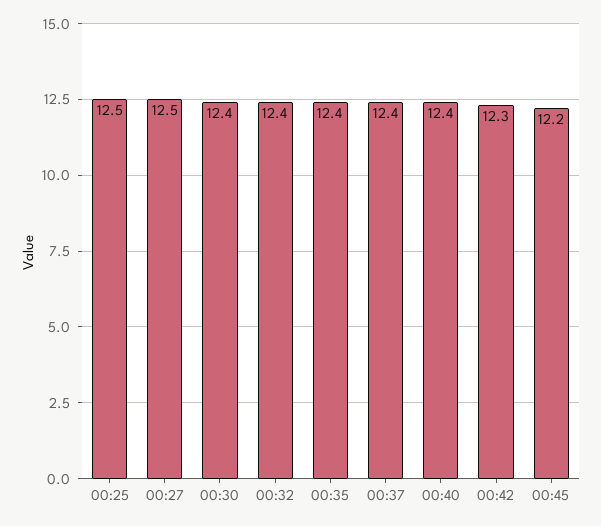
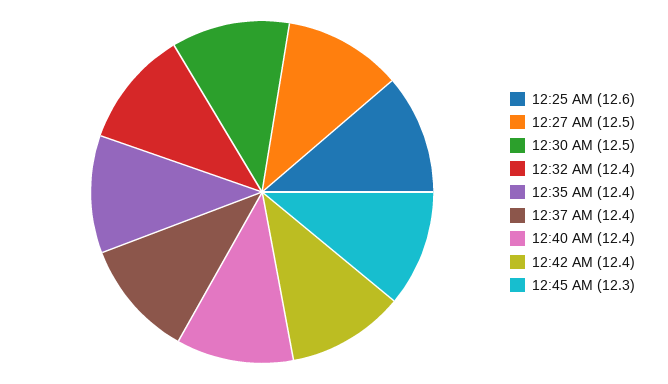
00:25: 12.5 -> 12.6
00:30: 12.4 -> 12.5
00:42: 12.3 -> 12.4
00:45: 12.2 -> 12.3

